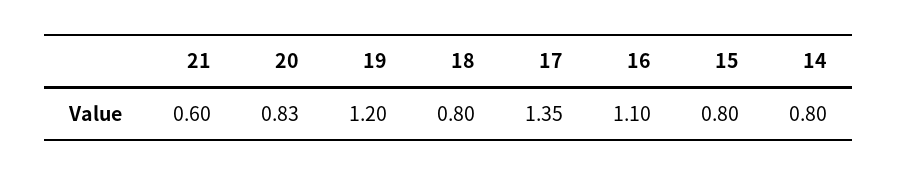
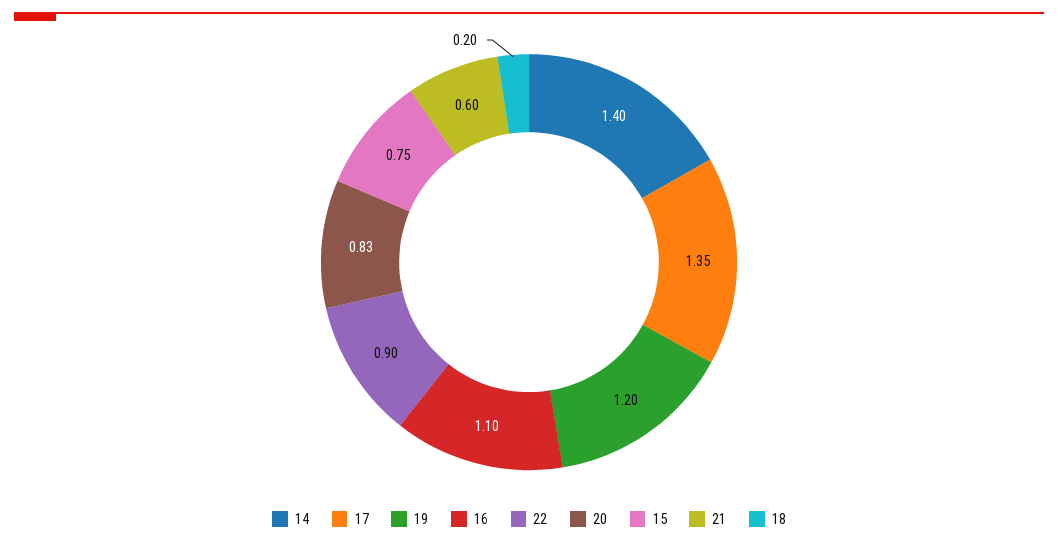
18: 0.8 -> 0.2
15: 0.8 -> 0.75
14: 0.8 -> 1.4
22: none -> 0.9

